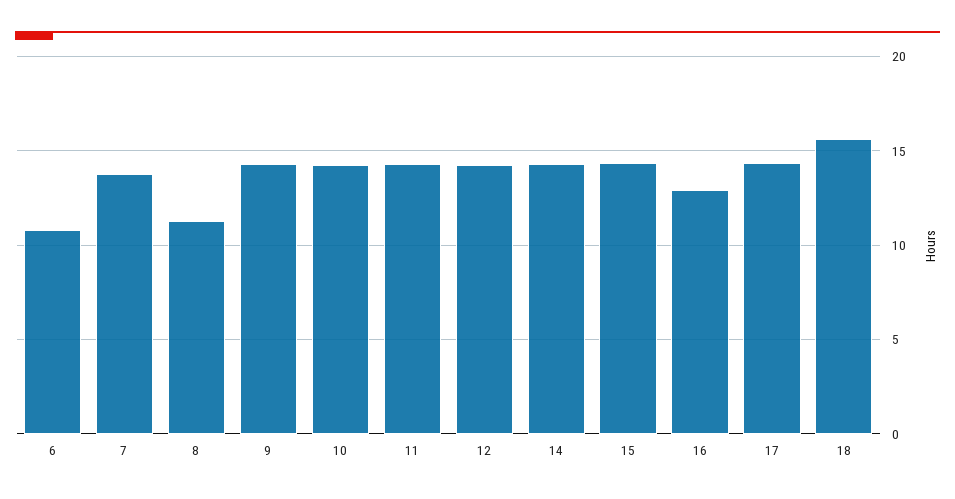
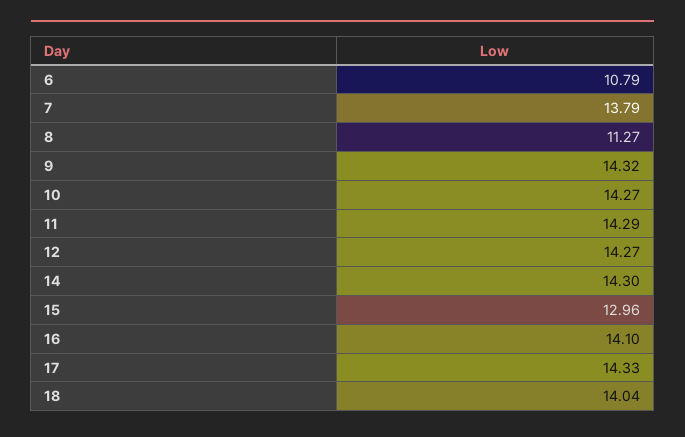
15: 14.5 -> 12.96
16: 13 -> 14.1
18: 15.5 -> 14.04

